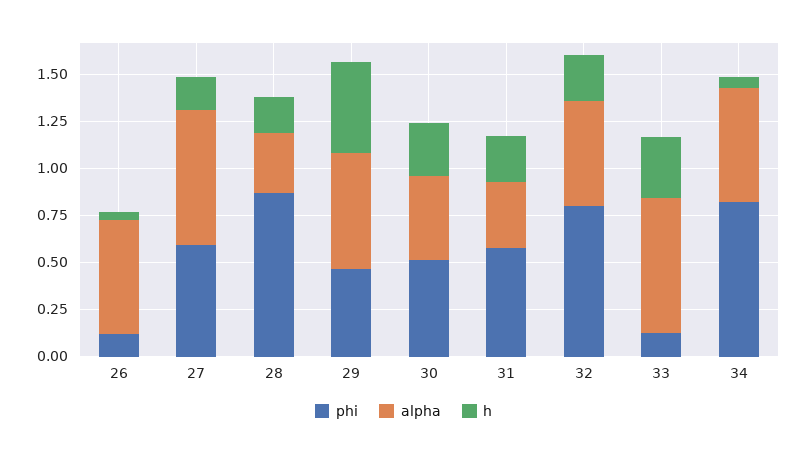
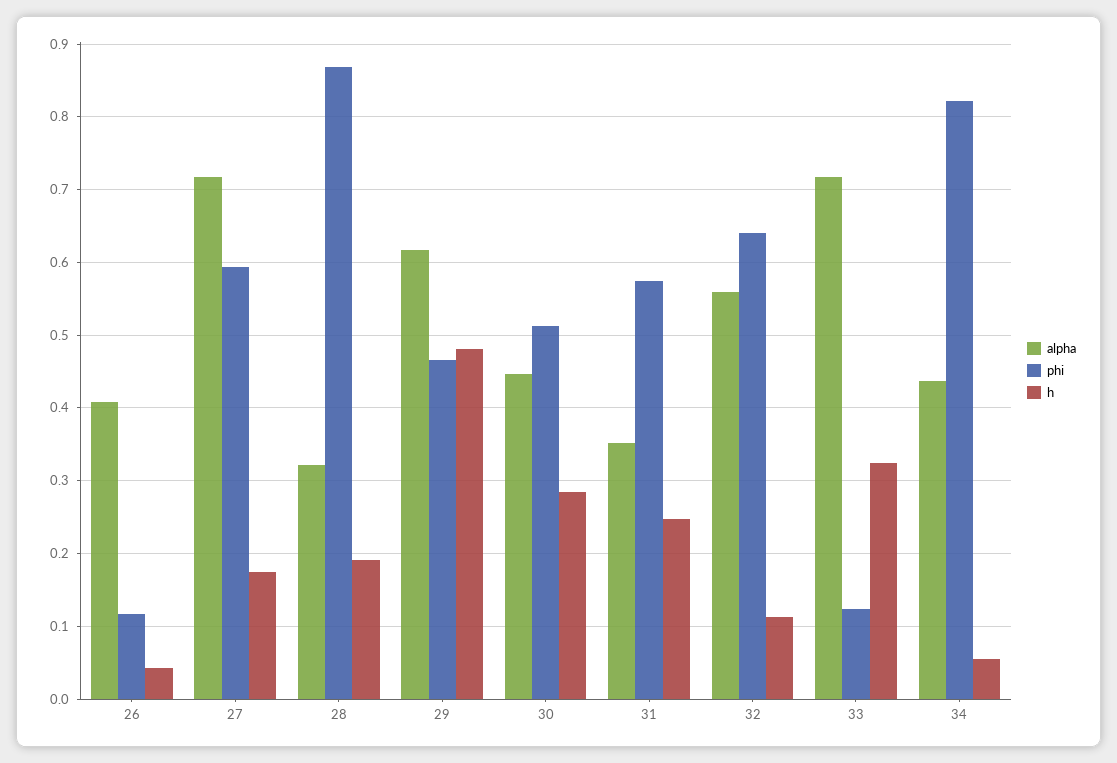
alpha, 26: 0.6 -> 0.41
phi, 32: 0.8 -> 0.64
h, 32: 0.25 -> 0.11
alpha, 34: 0.6 -> 0.44

